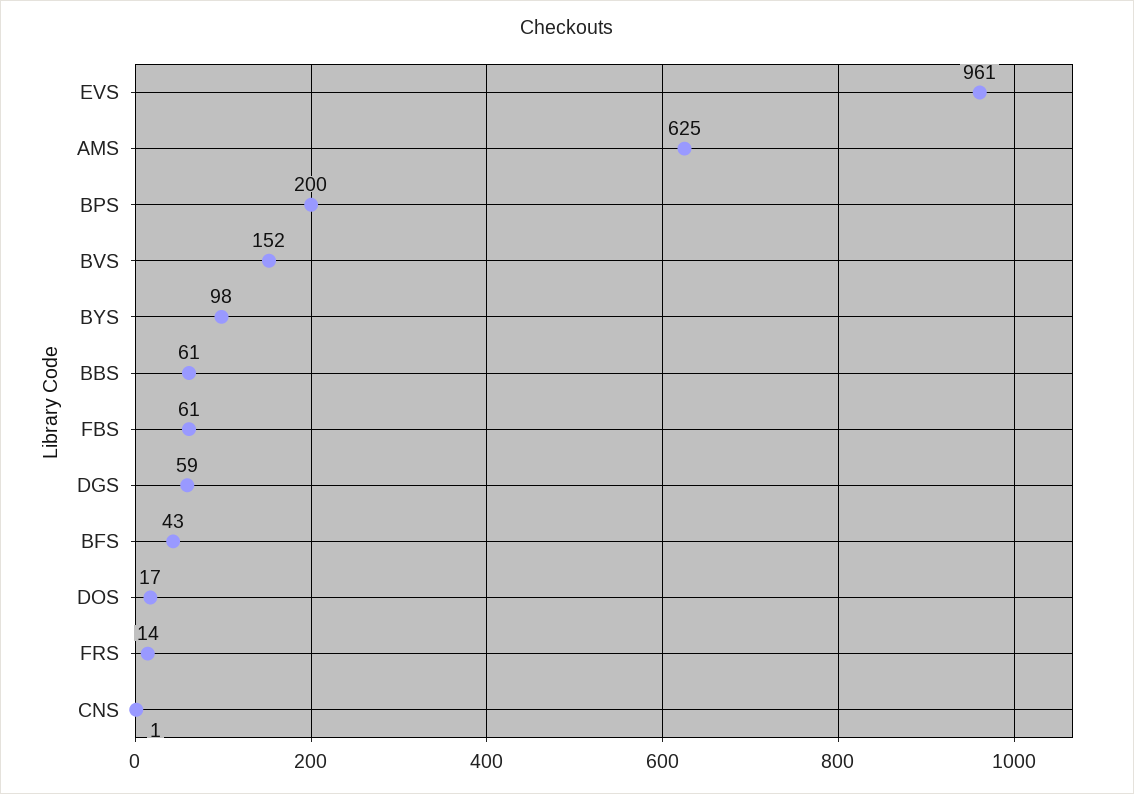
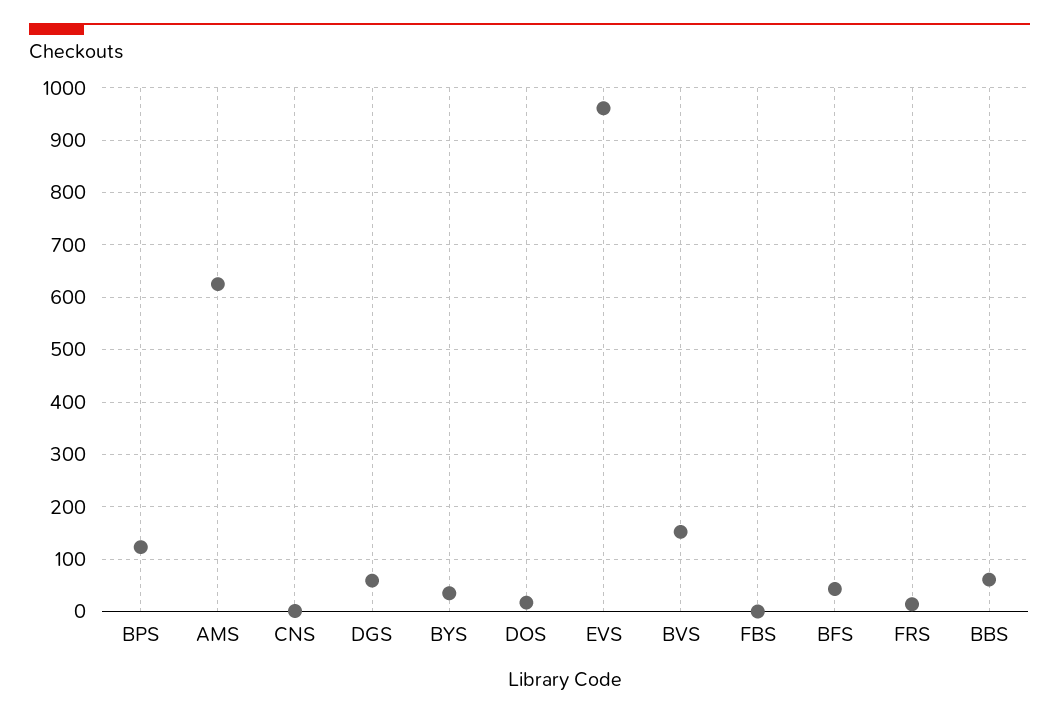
BPS: 200 -> 120
BYS: 98 -> 40
FBS: 61 -> 0

